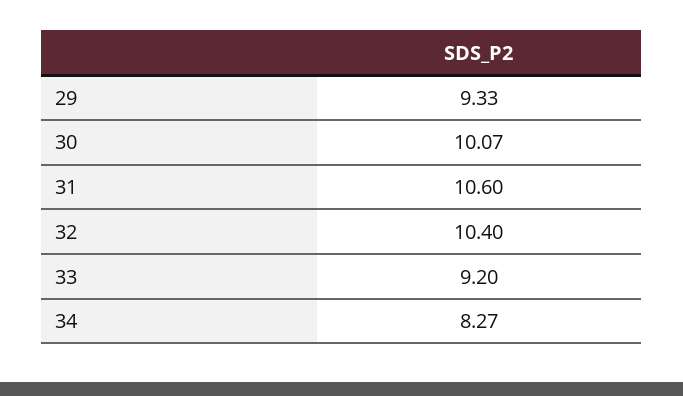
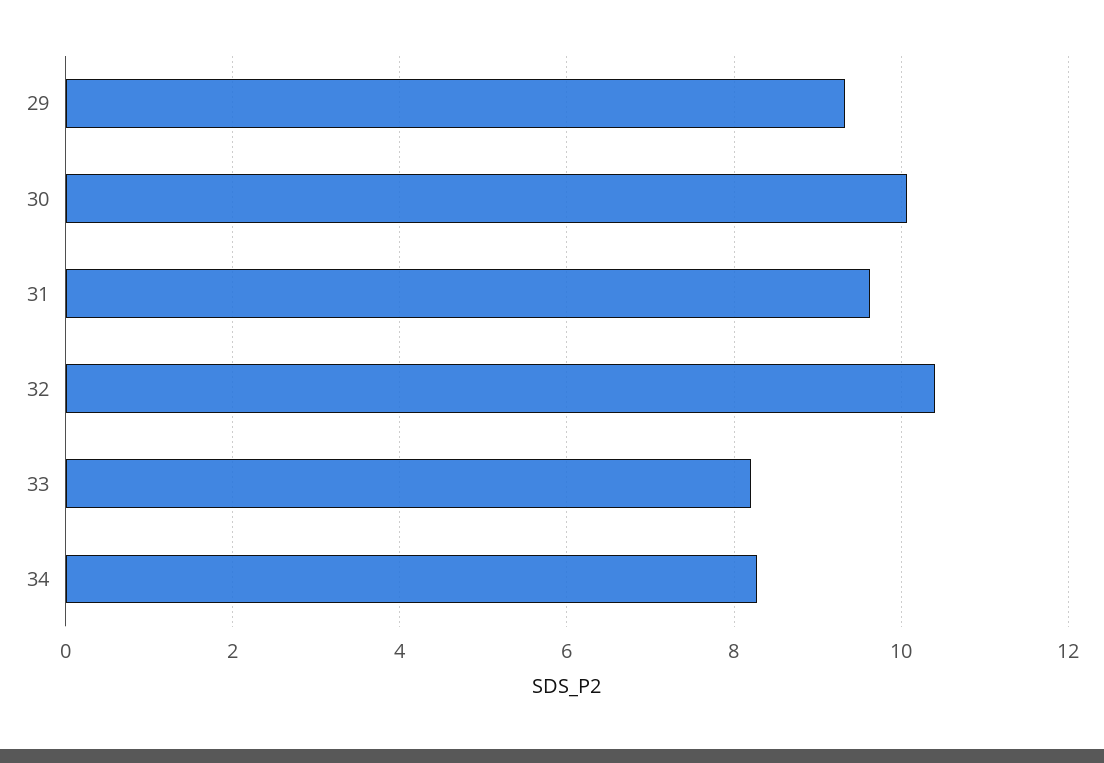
31: 10.6 -> 9.6
33: 9.2 -> 8.2

